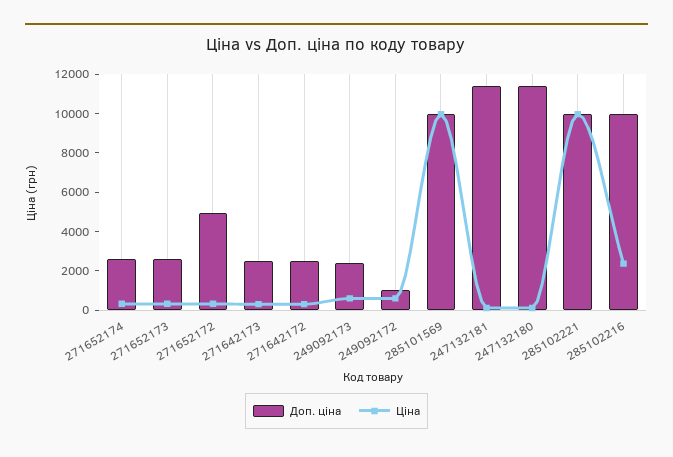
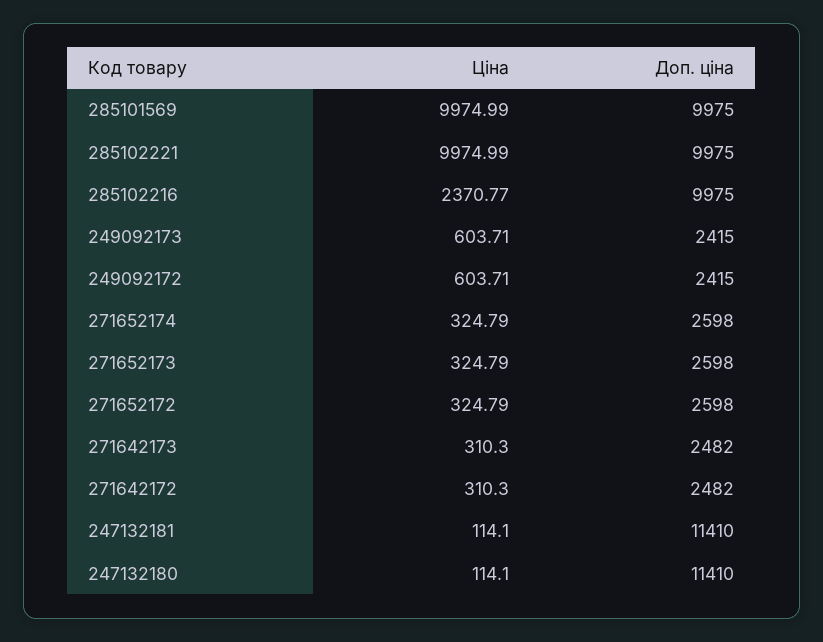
Доп. ціна, 271652172: 5000 -> 2598
Доп. ціна, 249092172: 1000 -> 2415

